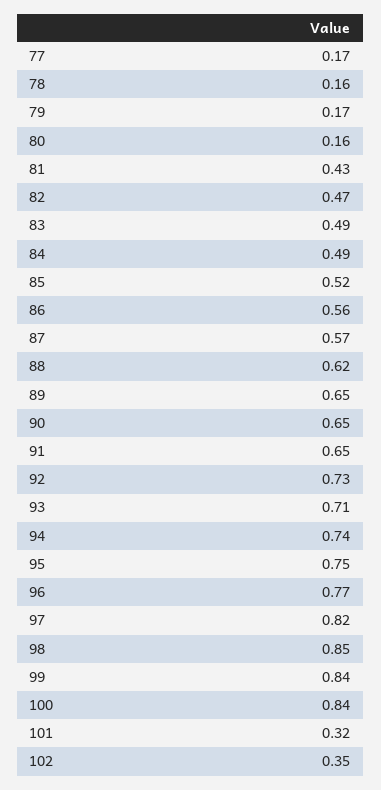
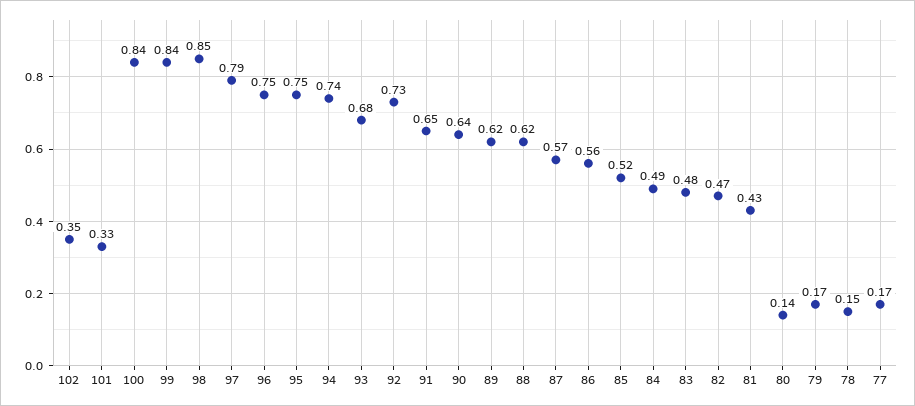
78: 0.16 -> 0.15
80: 0.16 -> 0.14
83: 0.49 -> 0.48
89: 0.65 -> 0.62
90: 0.65 -> 0.64
93: 0.71 -> 0.68
96: 0.77 -> 0.75
97: 0.82 -> 0.79
101: 0.32 -> 0.33

